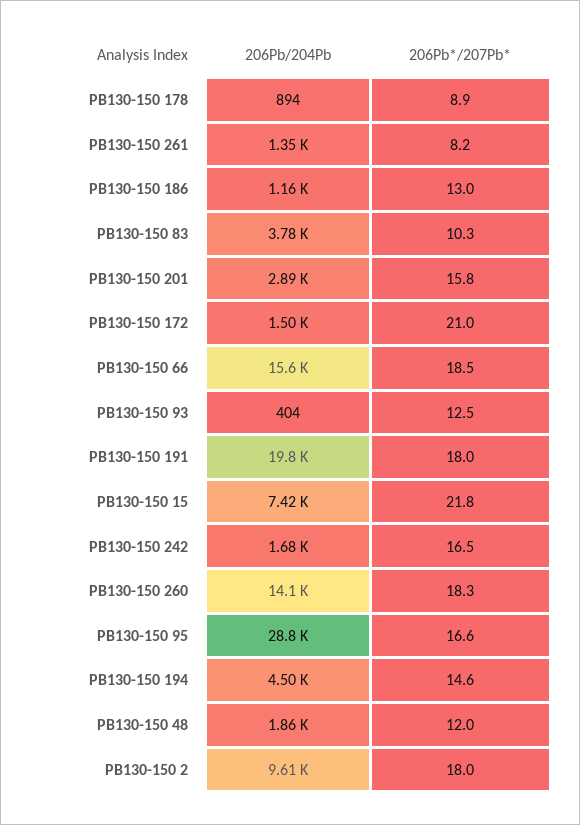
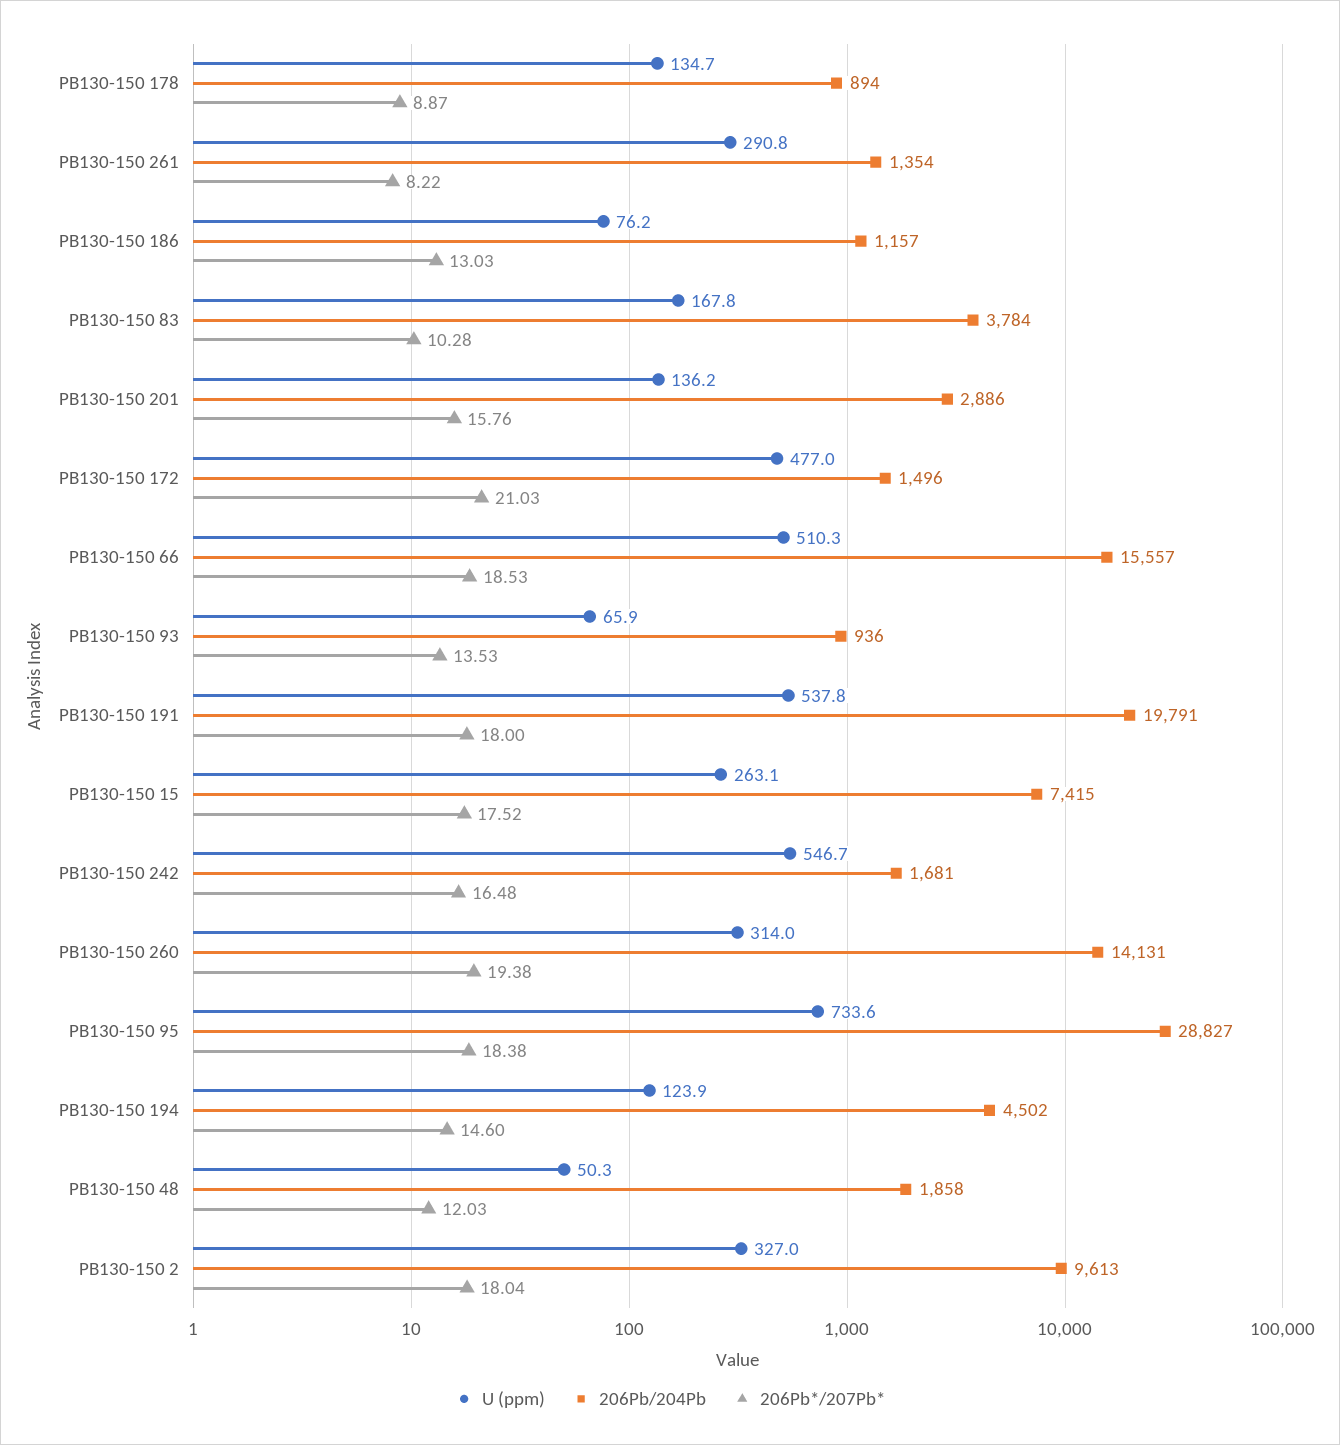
206Pb/204Pb, PB130-150 93: 404 -> 936
206Pb*/207Pb*, PB130-150 93: 12.5 -> 13.53
206Pb*/207Pb*, PB130-150 15: 21.8 -> 17.52
206Pb*/207Pb*, PB130-150 260: 18.3 -> 19.38
206Pb*/207Pb*, PB130-150 95: 16.6 -> 18.38
U (ppm), PB130-150 178: none -> 134.7
U (ppm), PB130-150 261: none -> 290.8
U (ppm), PB130-150 186: none -> 76.2
U (ppm), PB130-150 83: none -> 167.8
U (ppm), PB130-150 201: none -> 136.2
U (ppm), PB130-150 172: none -> 477
U (ppm), PB130-150 66: none -> 510.3
U (ppm), PB130-150 93: none -> 65.9
U (ppm), PB130-150 191: none -> 537.8
U (ppm), PB130-150 15: none -> 263.1
U (ppm), PB130-150 242: none -> 546.7
U (ppm), PB130-150 260: none -> 314
U (ppm), PB130-150 95: none -> 733.6
U (ppm), PB130-150 194: none -> 123.9
U (ppm), PB130-150 48: none -> 50.3
U (ppm), PB130-150 2: none -> 327

